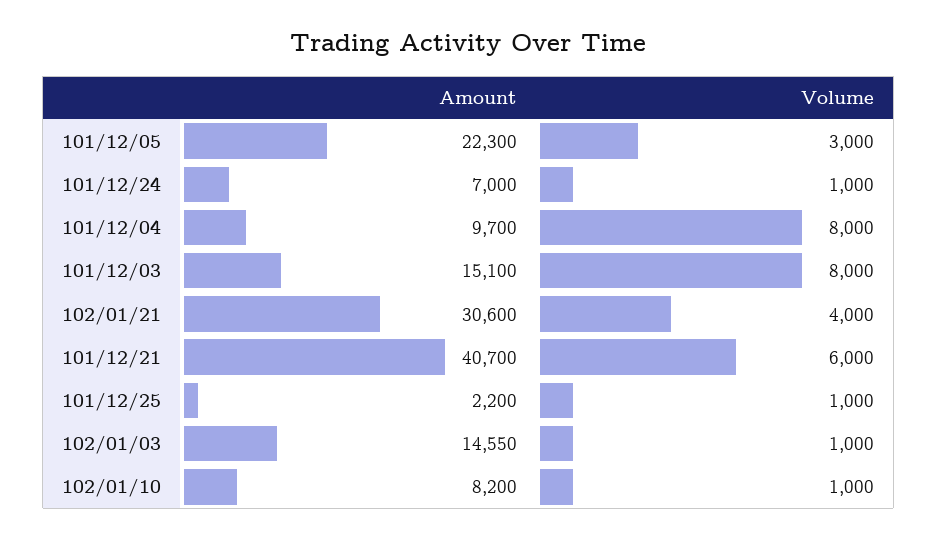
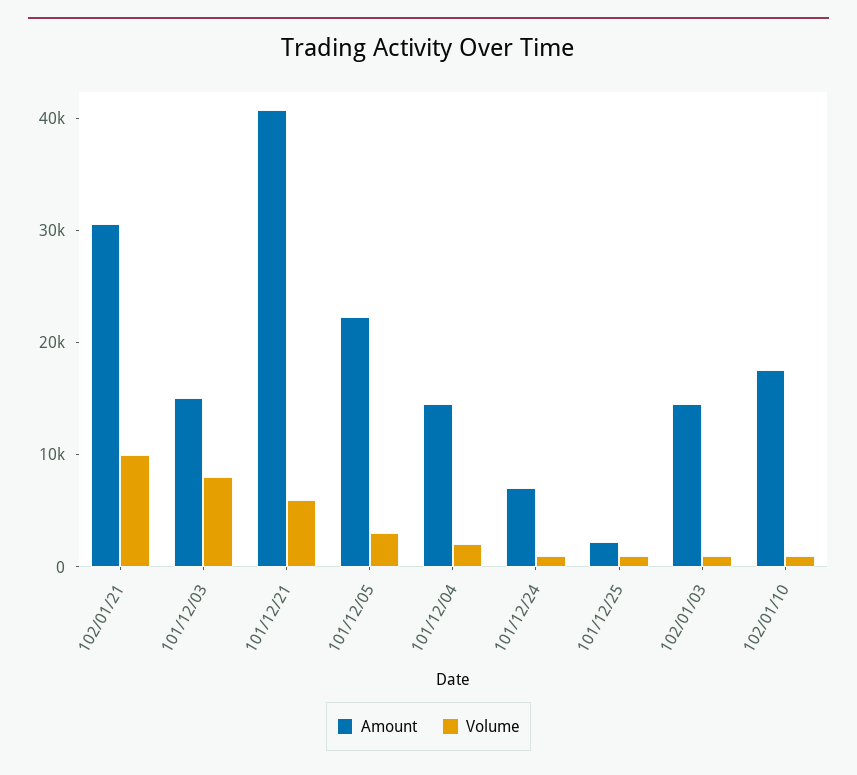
Amount, 101/12/04: 9700 -> 14000
Volume, 101/12/04: 8000 -> 2000
Volume, 102/01/21: 4000 -> 10000
Amount, 102/01/10: 8200 -> 18000

